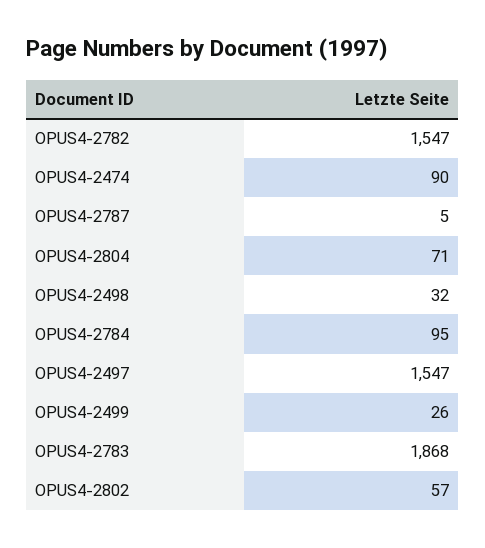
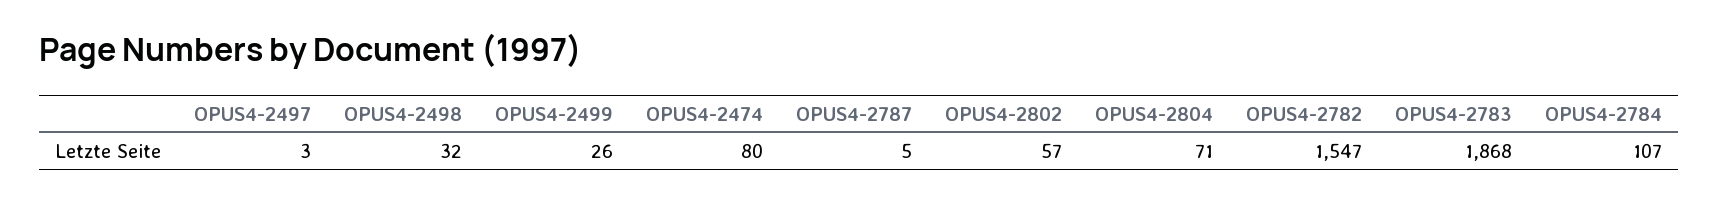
OPUS4-2474: 90 -> 80
OPUS4-2784: 95 -> 107
OPUS4-2497: 1547 -> 3

